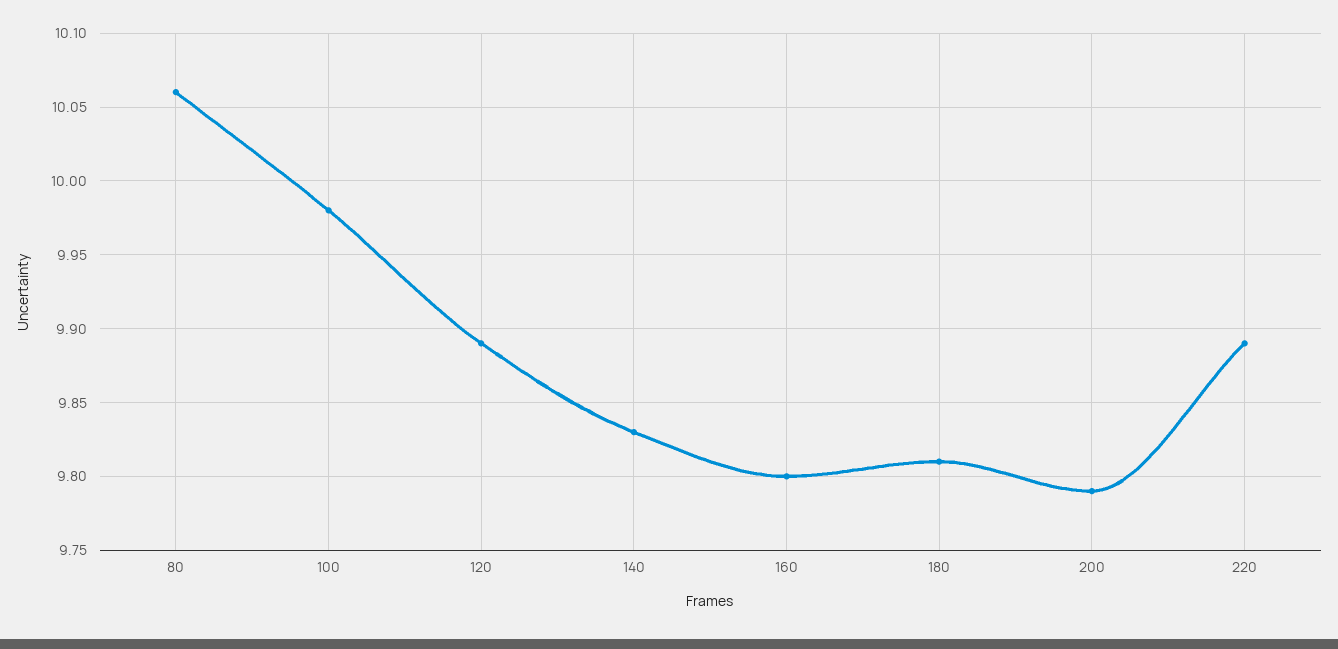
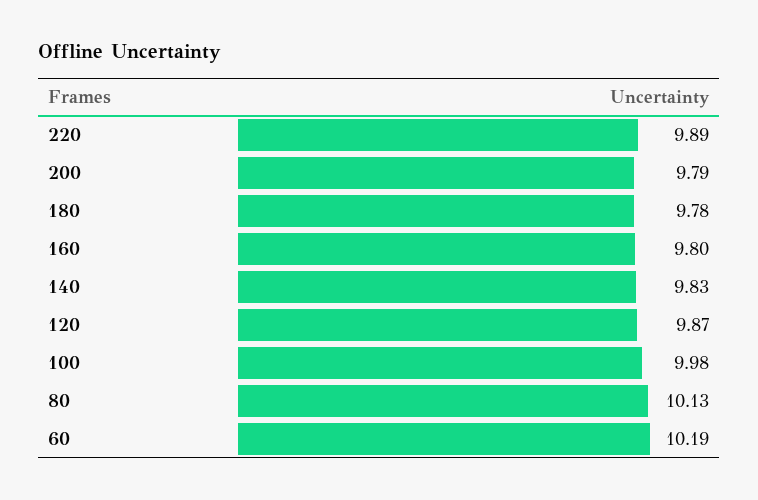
80: 10.06 -> 10.13
120: 9.89 -> 9.87
180: 9.81 -> 9.78
60: none -> 10.19

